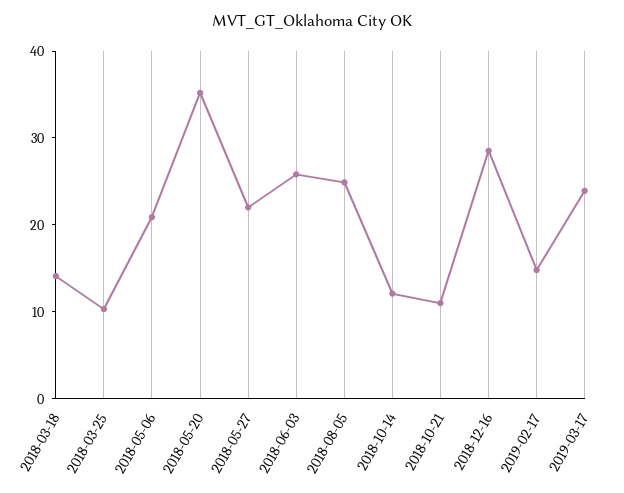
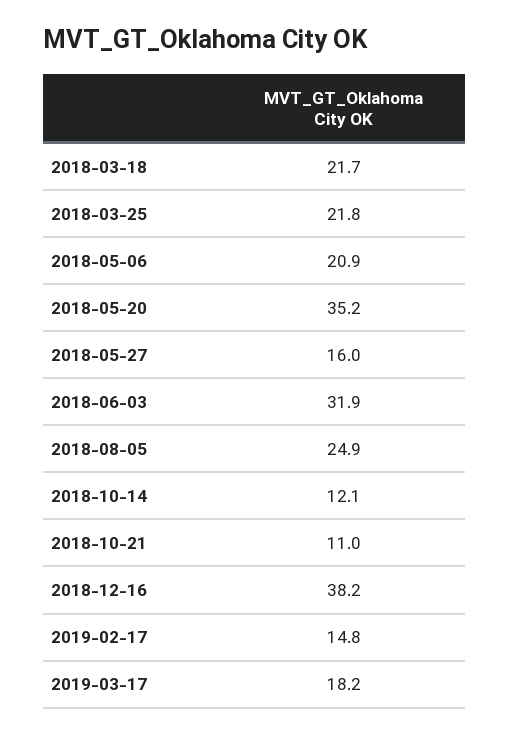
2018-03-18: 14 -> 21.7
2018-03-25: 10 -> 21.8
2018-05-27: 22 -> 16
2018-06-03: 26 -> 31.9
2018-12-16: 28 -> 38.2
2019-03-17: 24 -> 18.2

